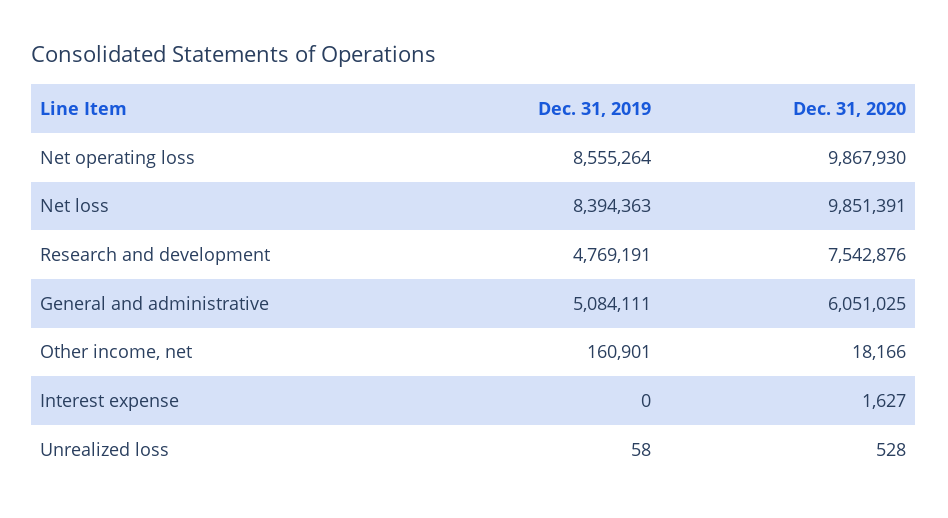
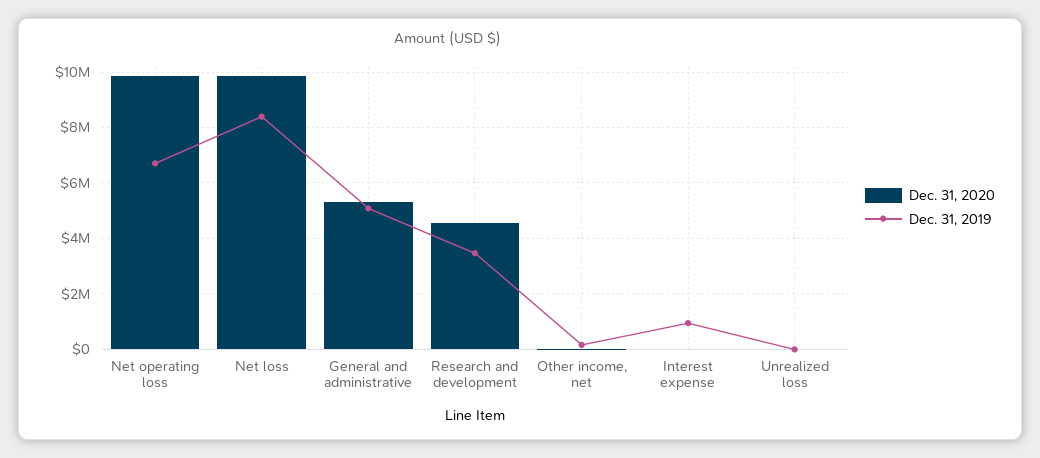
Dec. 31, 2019, Net operating loss: 8555264 -> 6750000
Dec. 31, 2019, Research and development: 4769191 -> 3500000
Dec. 31, 2020, Research and development: 7542876 -> 4500000
Dec. 31, 2020, General and administrative: 6051025 -> 5250000
Dec. 31, 2019, Interest expense: 0 -> 1000000

